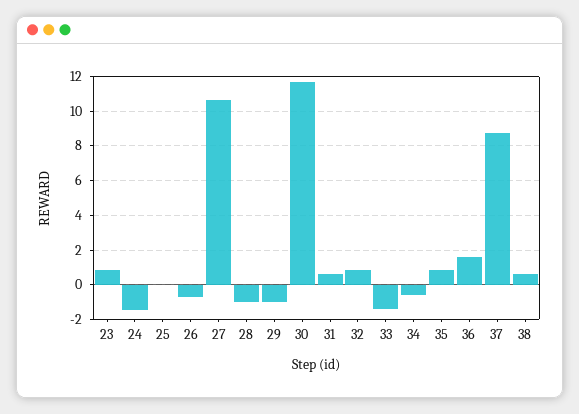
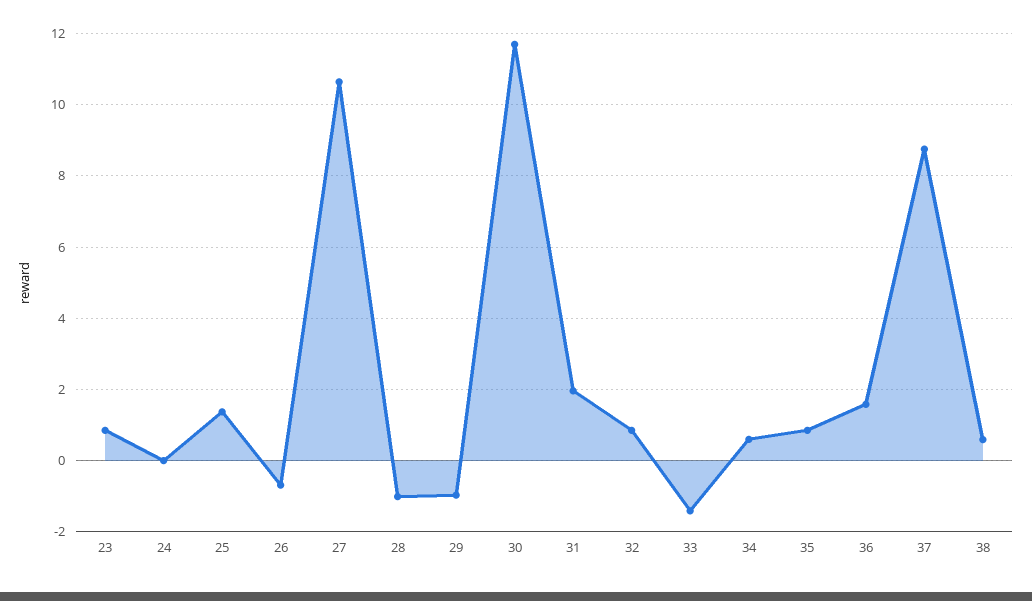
24: -1.5 -> 0
25: 0 -> 1.4
31: 0.5 -> 2
34: -0.5 -> 0.6

